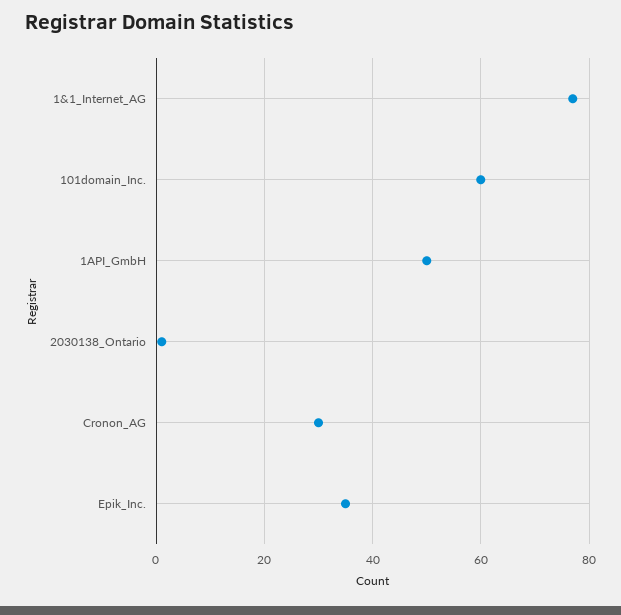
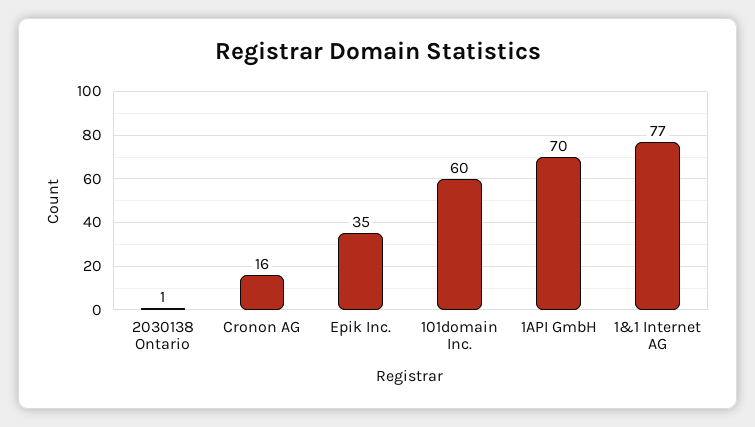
1API_GmbH: 50 -> 70
Cronon_AG: 30 -> 16

